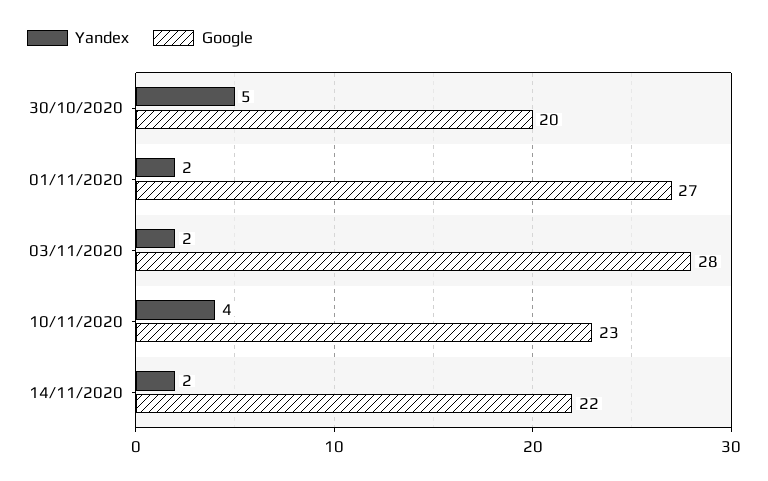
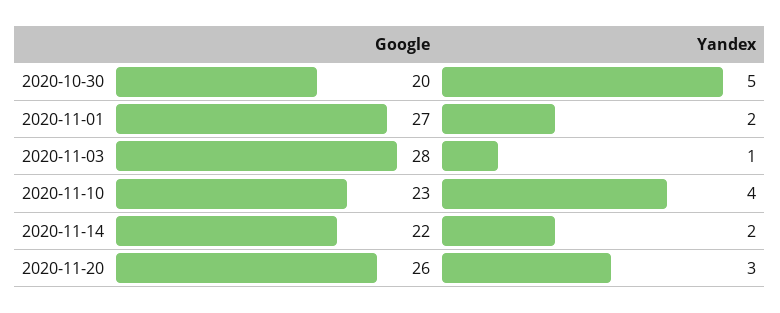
Yandex, 03/11/2020: 2 -> 1
Google, 2020-11-20: none -> 26
Yandex, 2020-11-20: none -> 3

